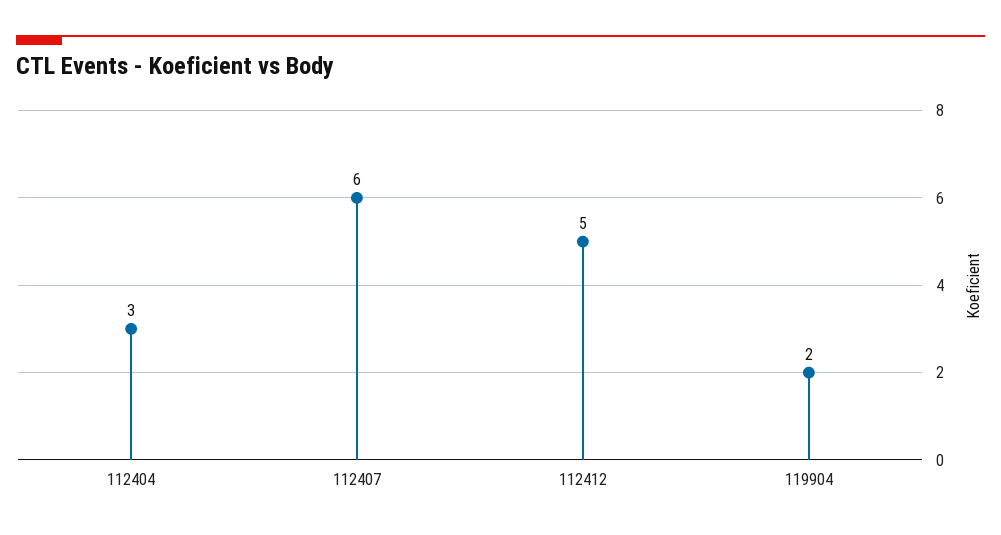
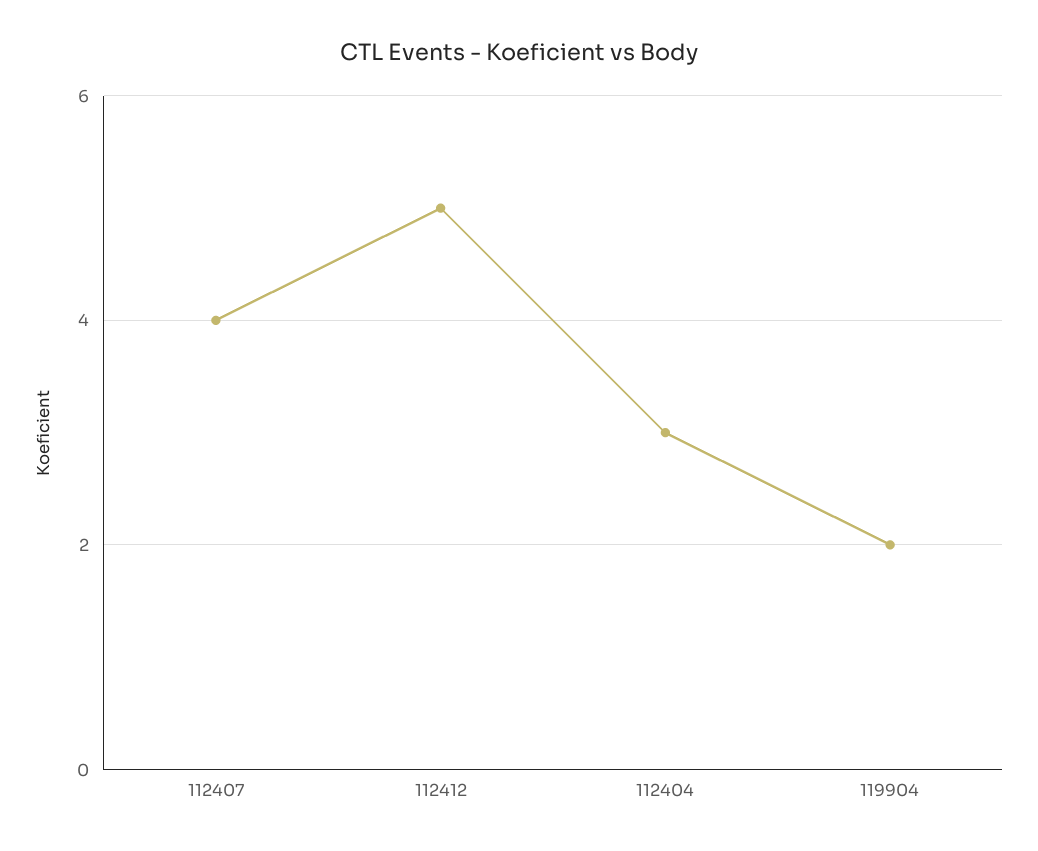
112407: 6 -> 4

